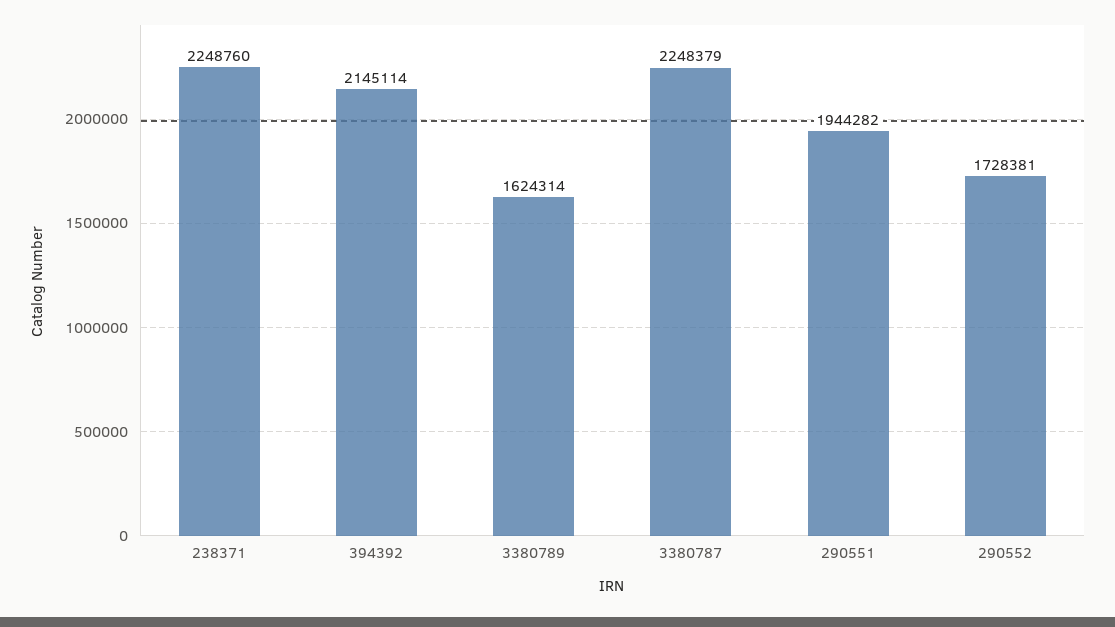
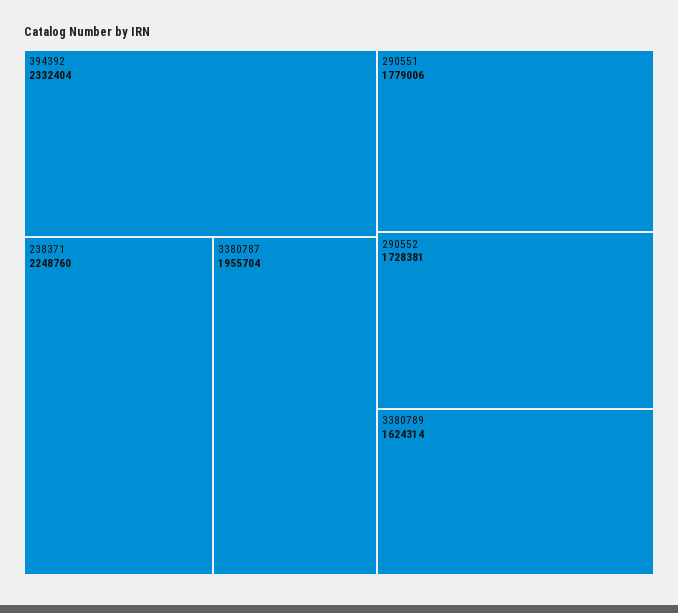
394392: 2145114 -> 2332404
3380787: 2248379 -> 1955704
290551: 1944282 -> 1779006

